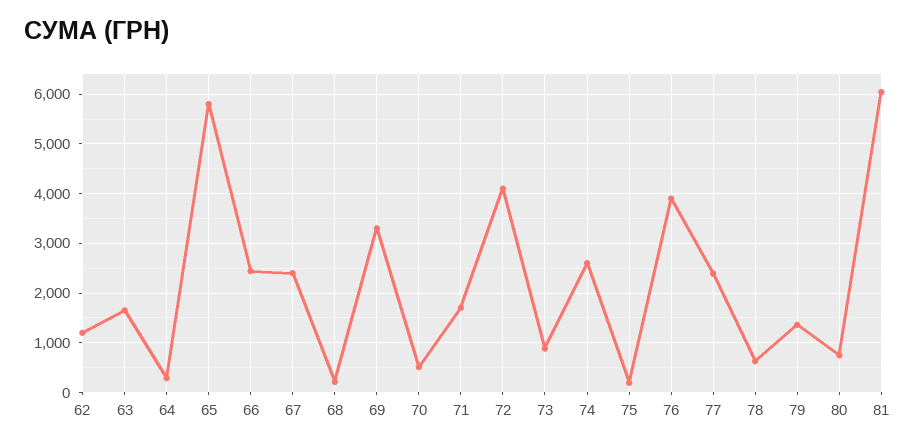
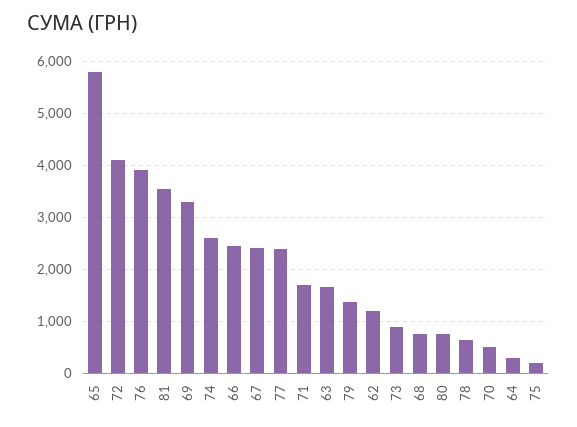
68: 200 -> 800
81: 6000 -> 3600

